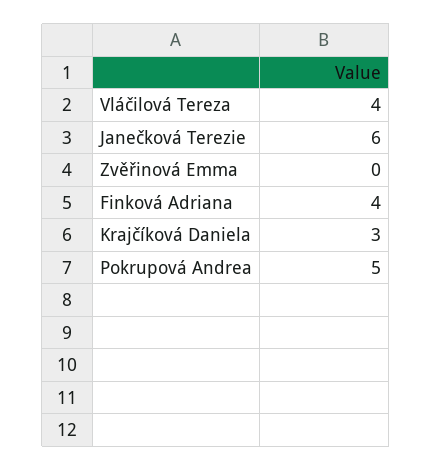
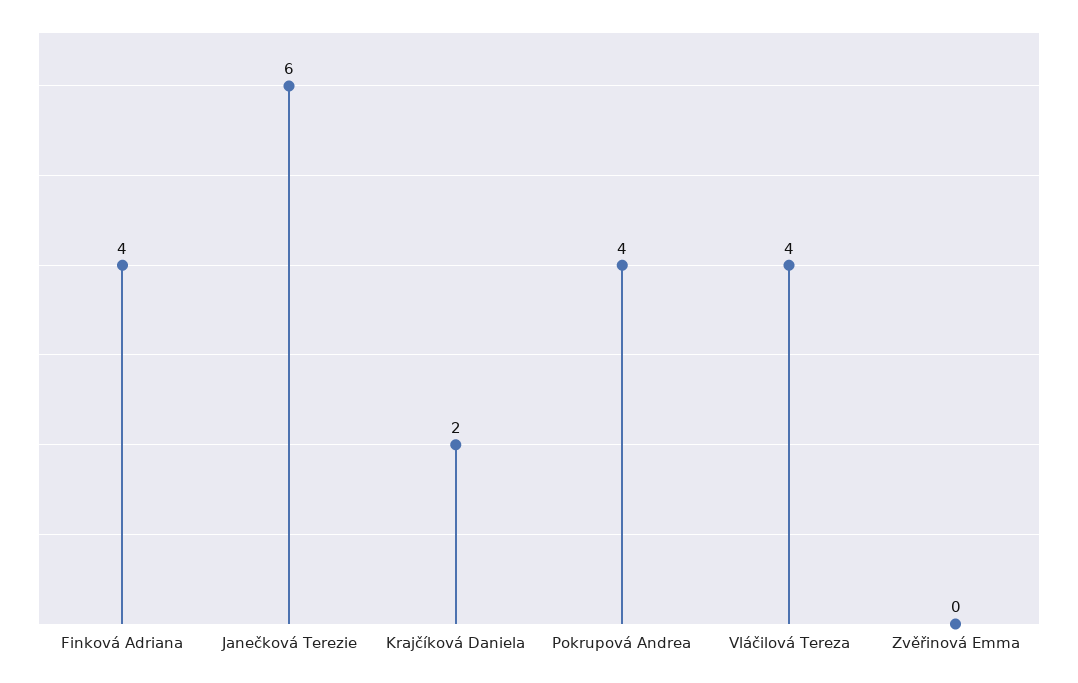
Krajčíková Daniela: 3 -> 2
Pokrupová Andrea: 5 -> 4

